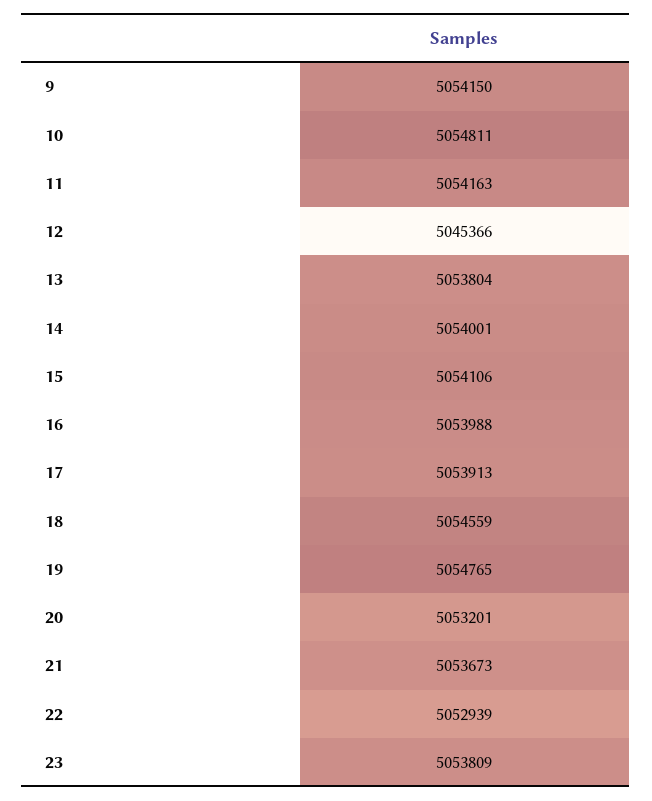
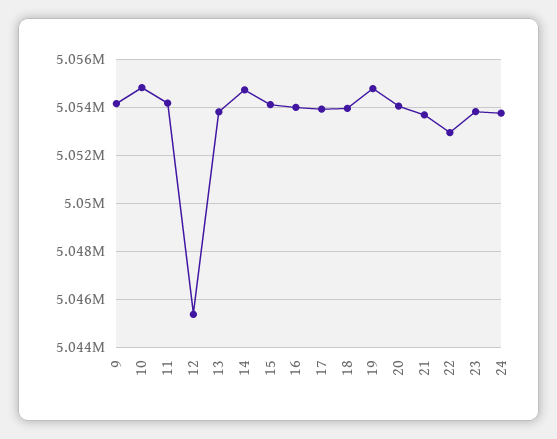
14: 5054001 -> 5054750
18: 5054559 -> 5054000
20: 5053201 -> 5054000
24: none -> 5053750

